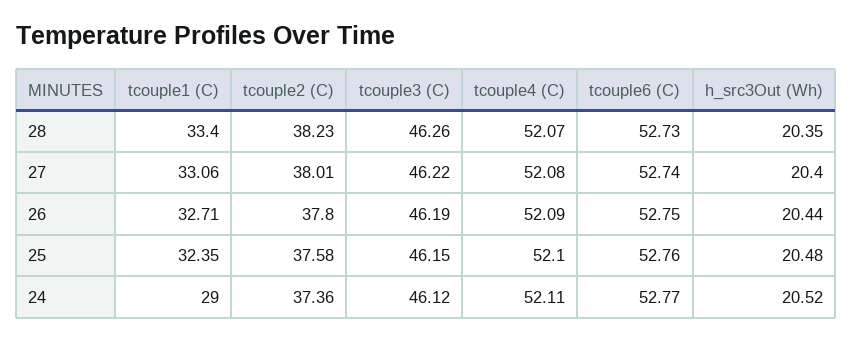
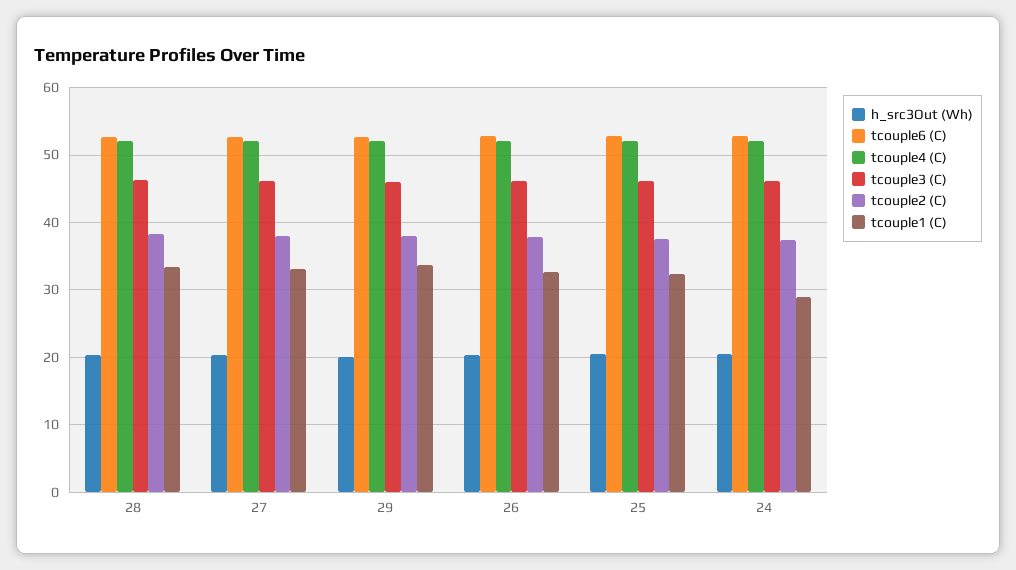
h_src3Out (Wh), 29: none -> 20
tcouple6 (C), 29: none -> 53
tcouple4 (C), 29: none -> 52
tcouple3 (C), 29: none -> 46
tcouple2 (C), 29: none -> 38
tcouple1 (C), 29: none -> 34

